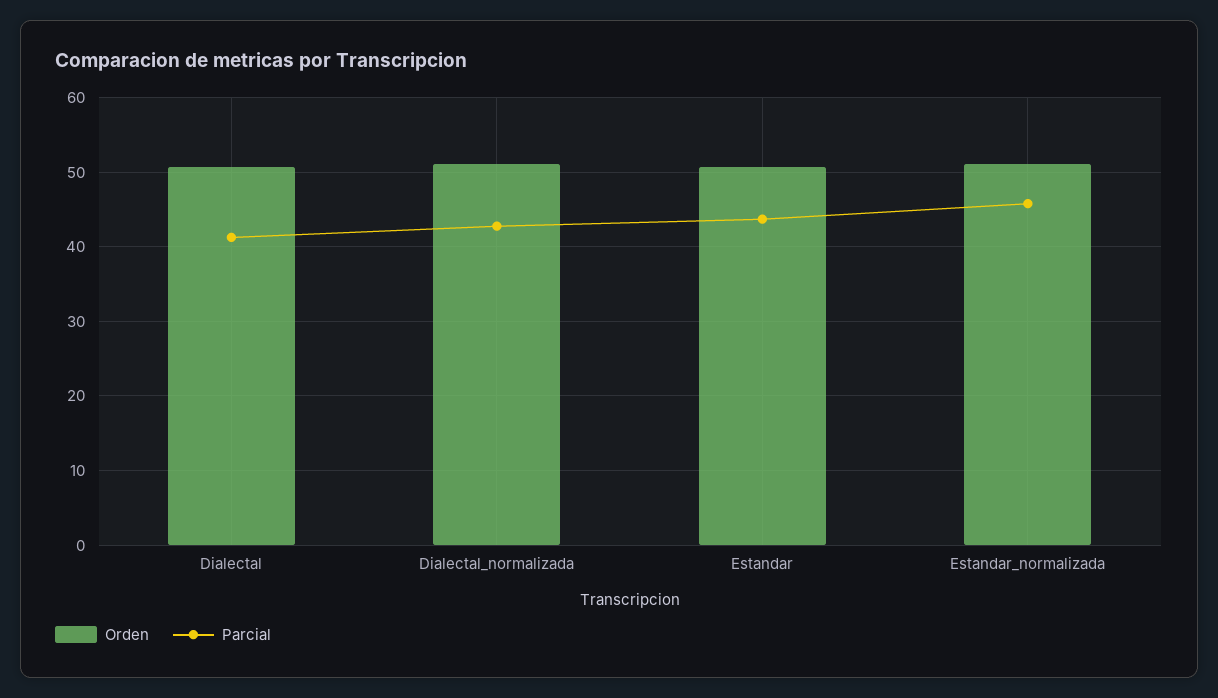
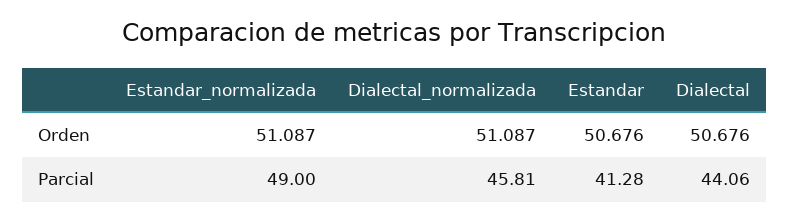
Parcial, Dialectal: 41 -> 44.06
Parcial, Dialectal_normalizada: 43 -> 45.81
Parcial, Estandar: 44 -> 41.28
Parcial, Estandar_normalizada: 46 -> 49

